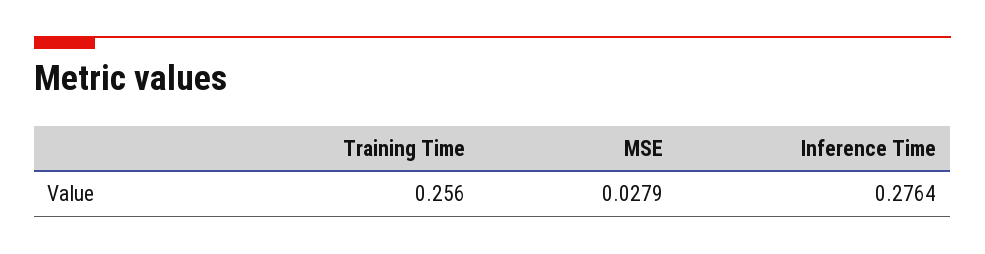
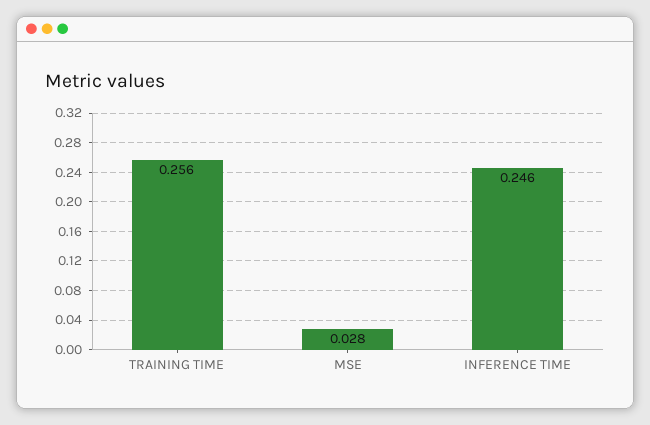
Inference Time: 0.2764 -> 0.246

